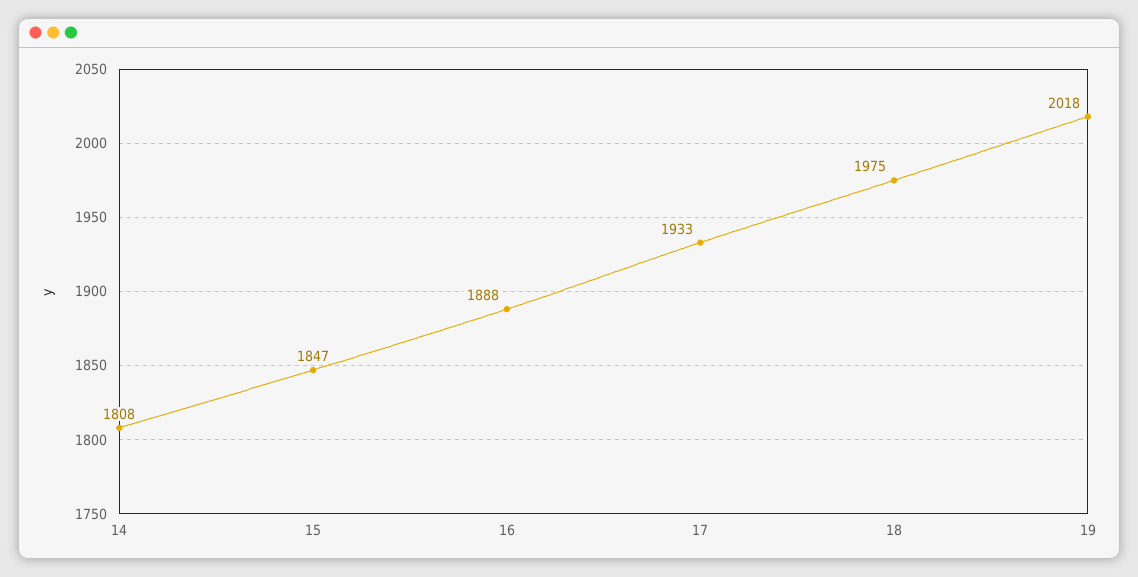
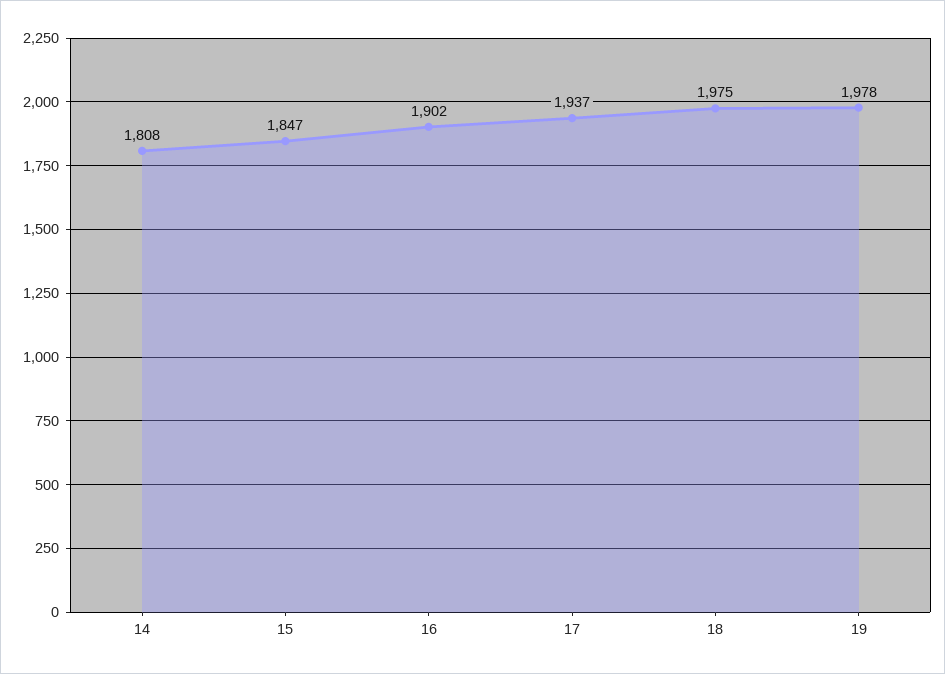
16: 1888 -> 1902
17: 1933 -> 1937
19: 2018 -> 1978

